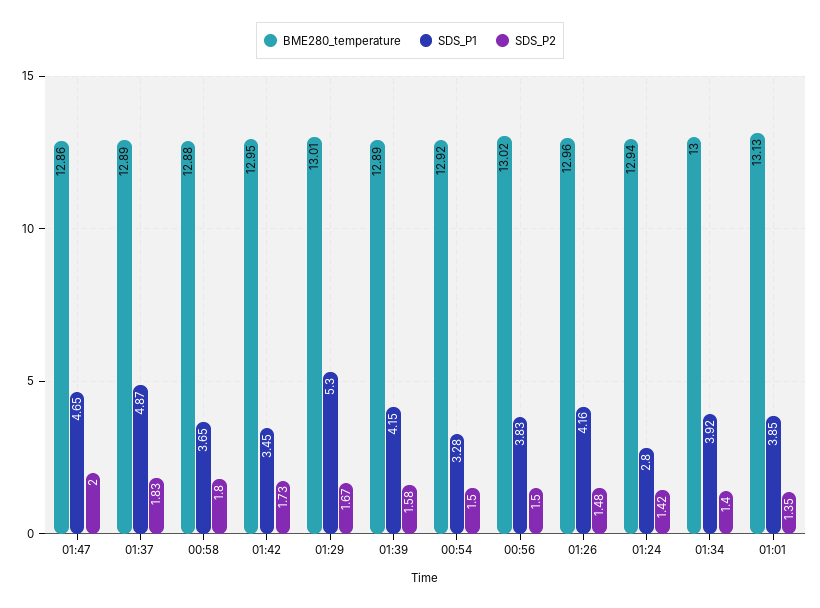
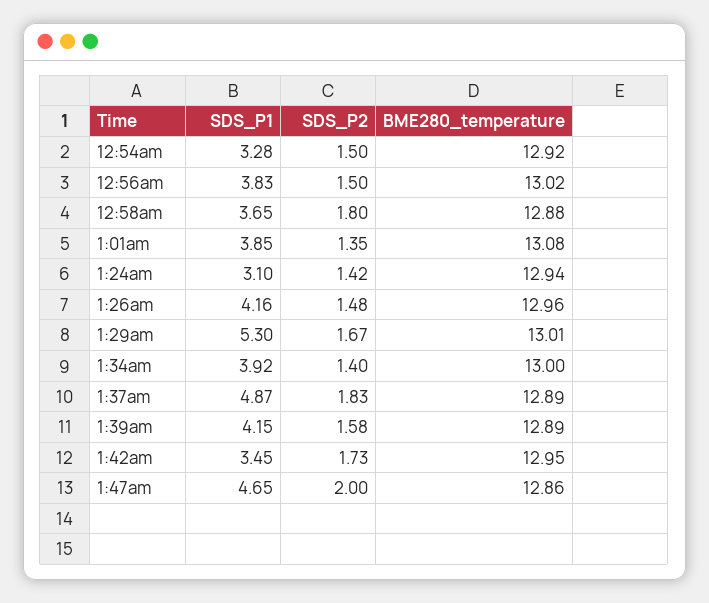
SDS_P1, 01:24: 2.8 -> 3.1
BME280_temperature, 01:01: 13.13 -> 13.08

